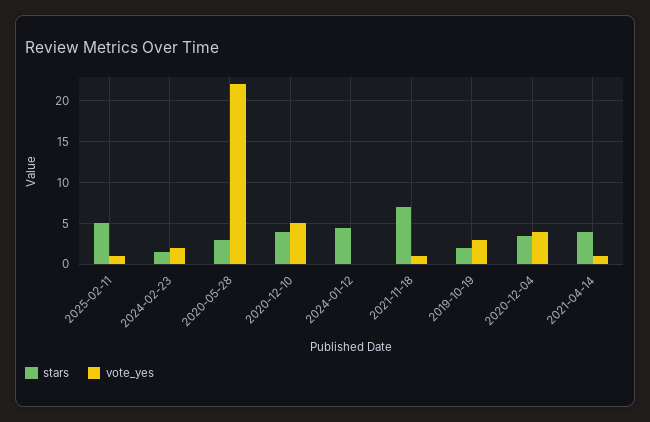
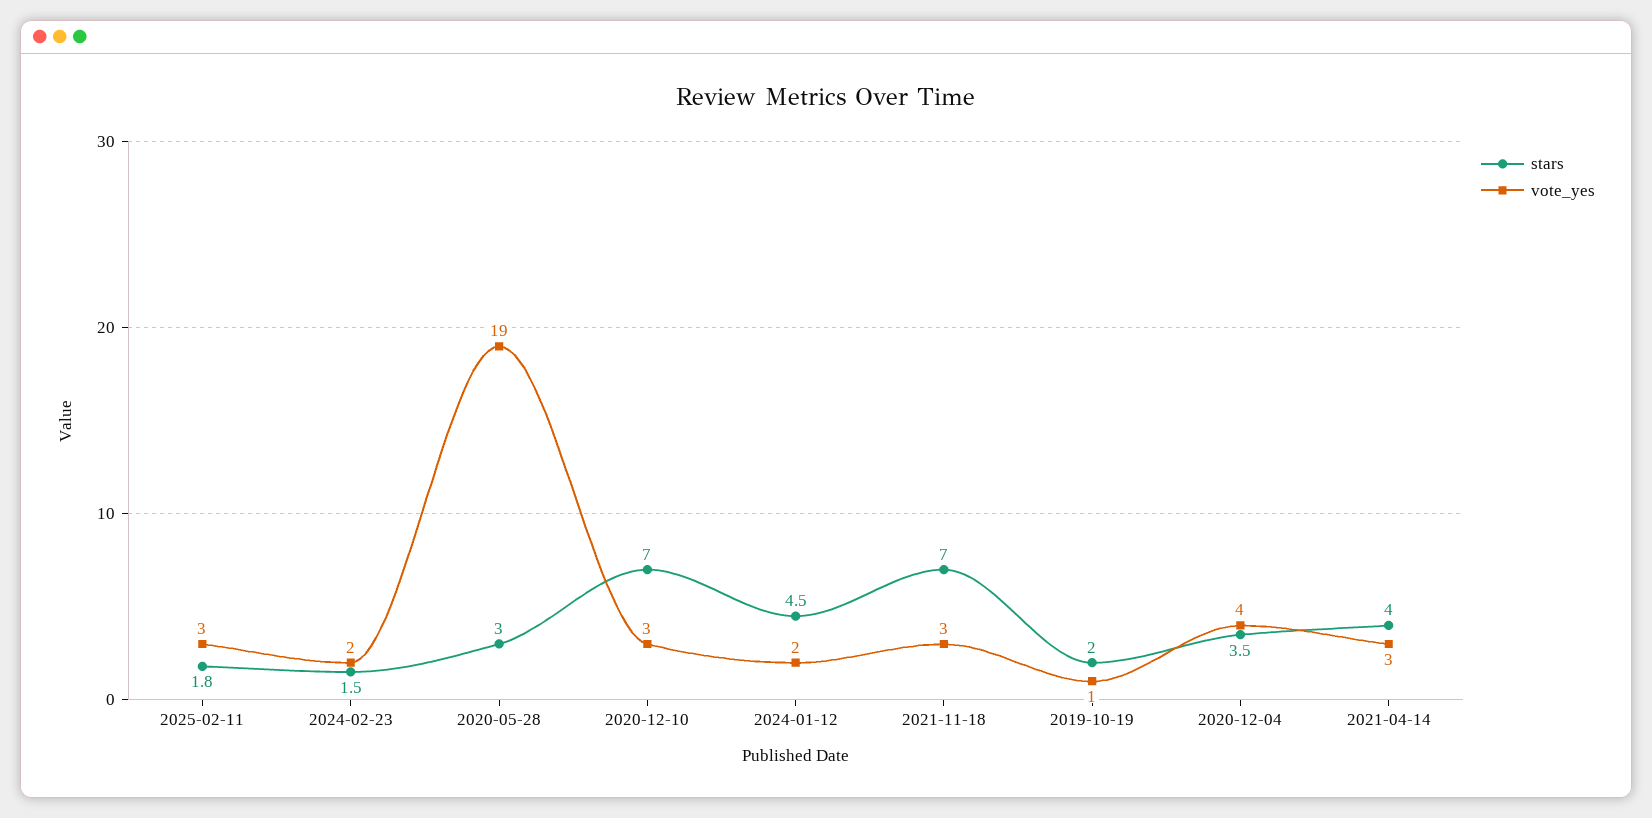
stars, 2025-02-11: 5 -> 1.8
vote_yes, 2025-02-11: 1 -> 3
vote_yes, 2020-05-28: 22 -> 19
stars, 2020-12-10: 4 -> 7
vote_yes, 2020-12-10: 5 -> 3
vote_yes, 2024-01-12: 0 -> 2
vote_yes, 2021-11-18: 1 -> 3
vote_yes, 2019-10-19: 3 -> 1
vote_yes, 2021-04-14: 1 -> 3

